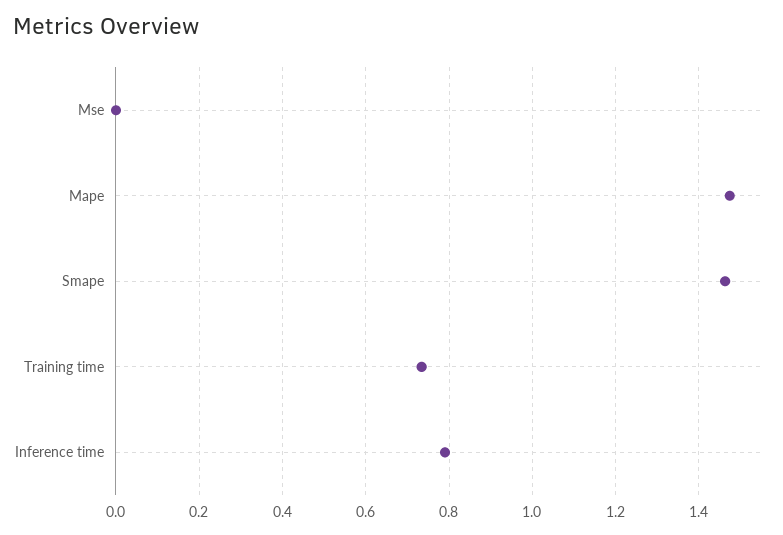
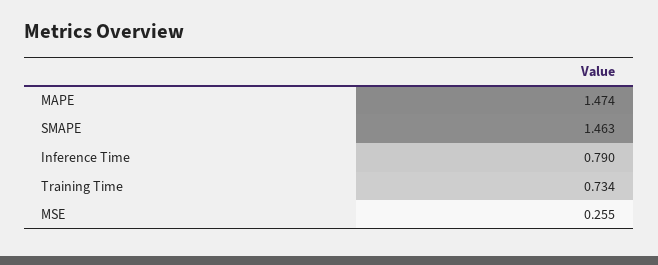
Mse: 0 -> 0.255

